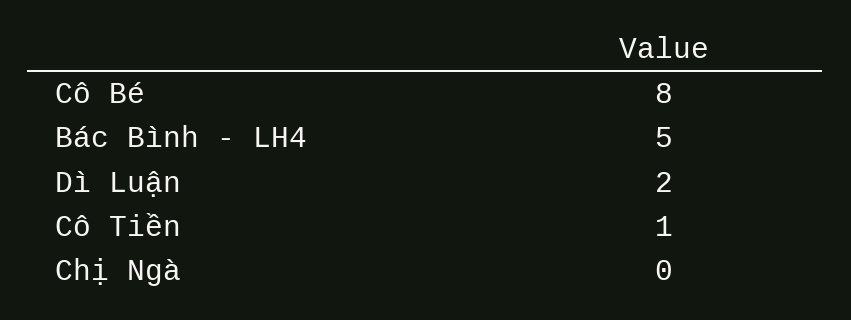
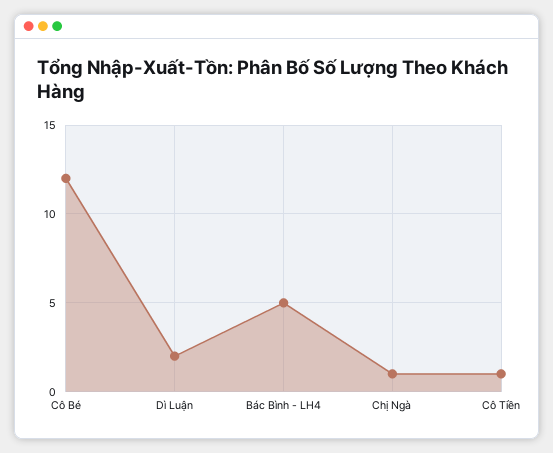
Cô Bé: 8 -> 12
Chị Ngà: 0 -> 1

